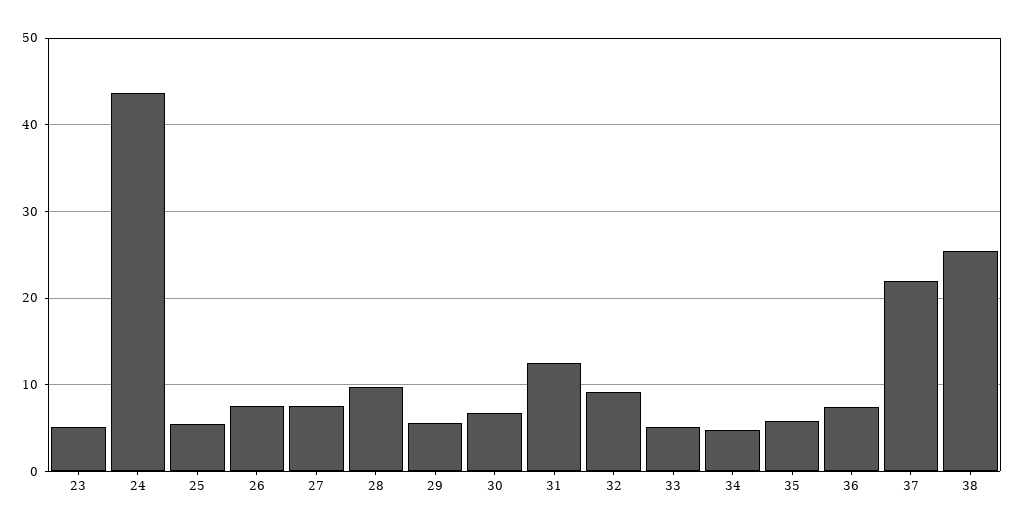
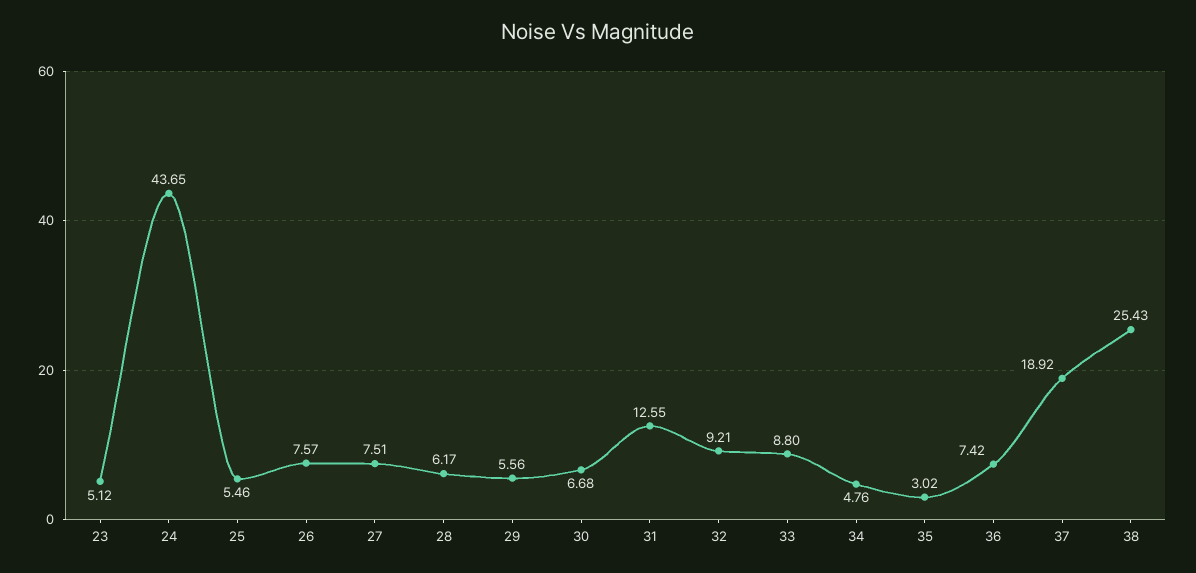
28: 10 -> 6.17
33: 5 -> 8.8
35: 6 -> 3.02
37: 22 -> 18.92

